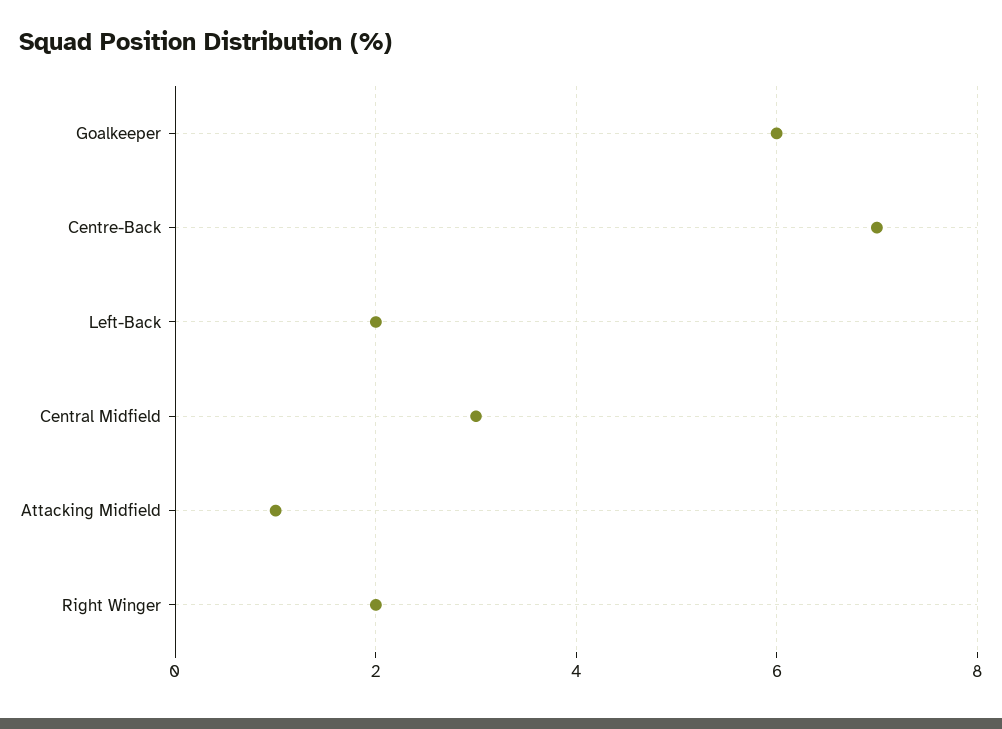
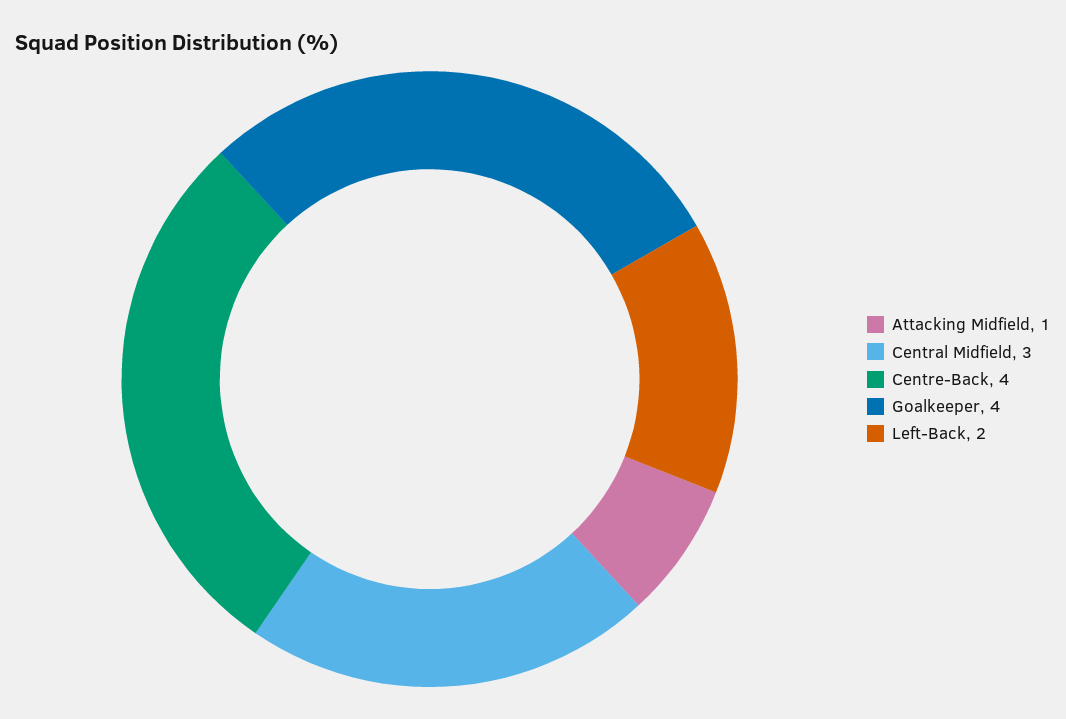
Goalkeeper: 6 -> 4
Centre-Back: 7 -> 4
Right Winger: 2 -> none

